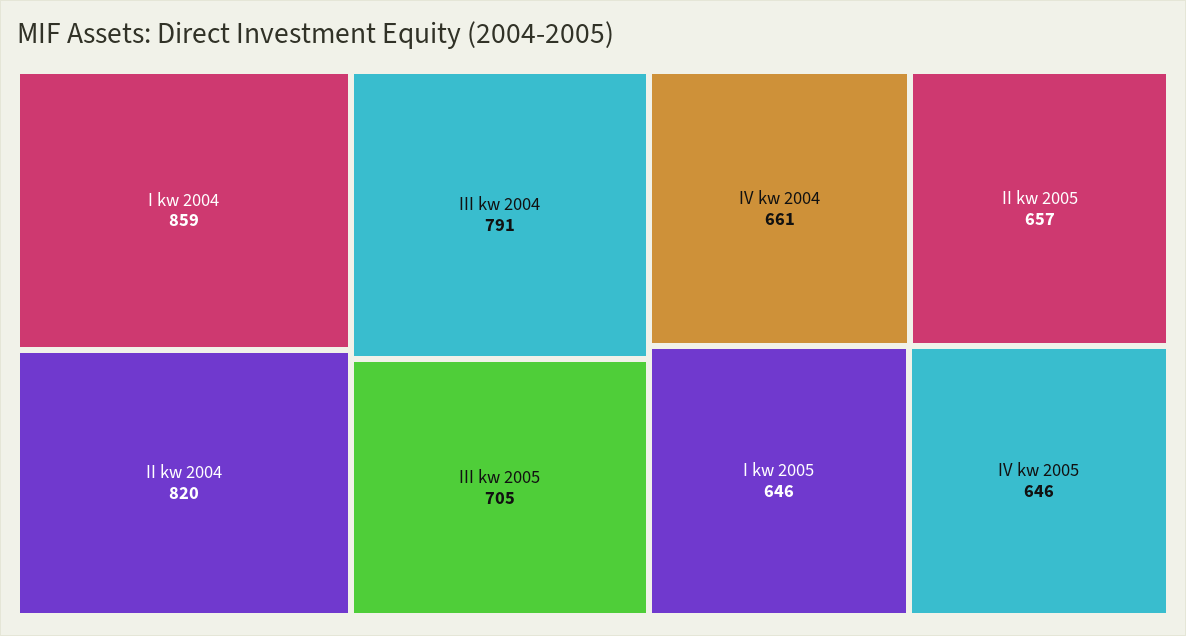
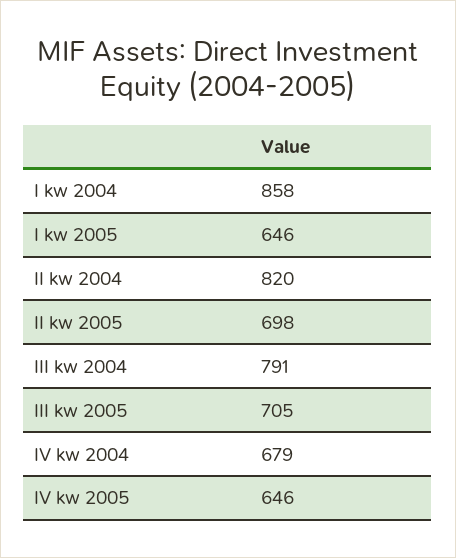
I kw 2004: 859 -> 858
IV kw 2004: 661 -> 679
II kw 2005: 657 -> 698

